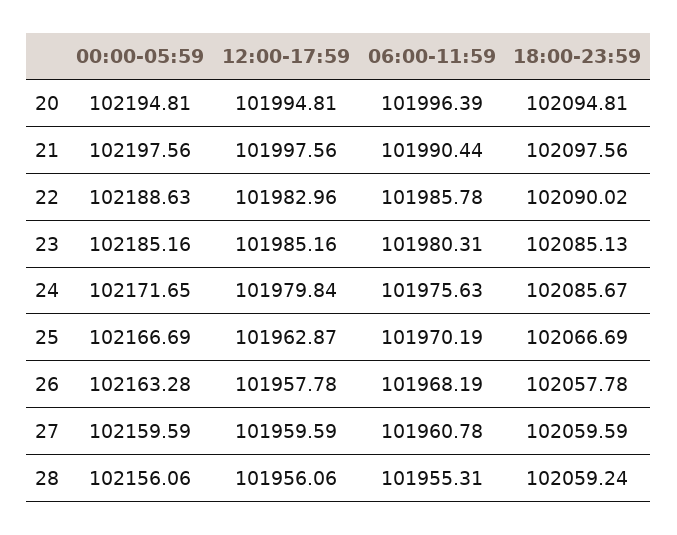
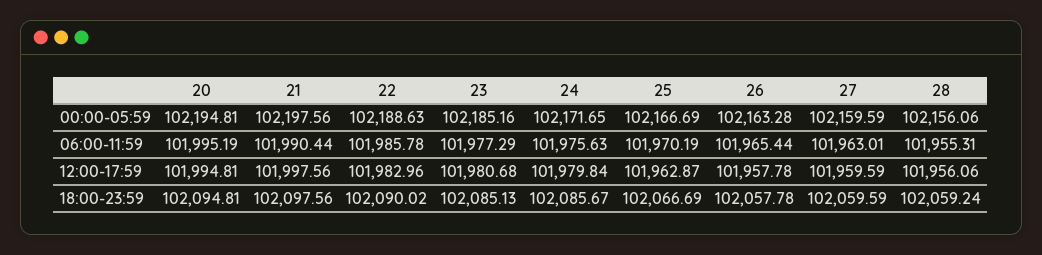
06:00-11:59, 20: 101996.39 -> 101995.19
12:00-17:59, 23: 101985.16 -> 101980.68
06:00-11:59, 23: 101980.31 -> 101977.29
06:00-11:59, 26: 101968.19 -> 101965.44
06:00-11:59, 27: 101960.78 -> 101963.01

